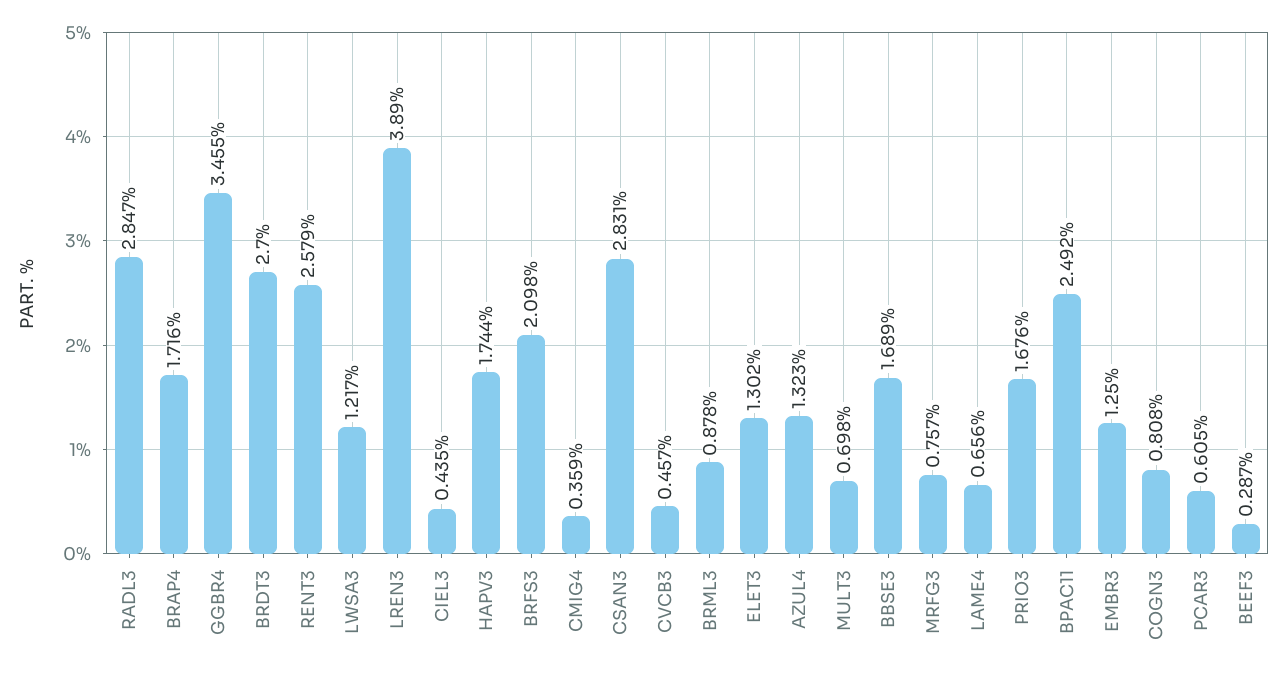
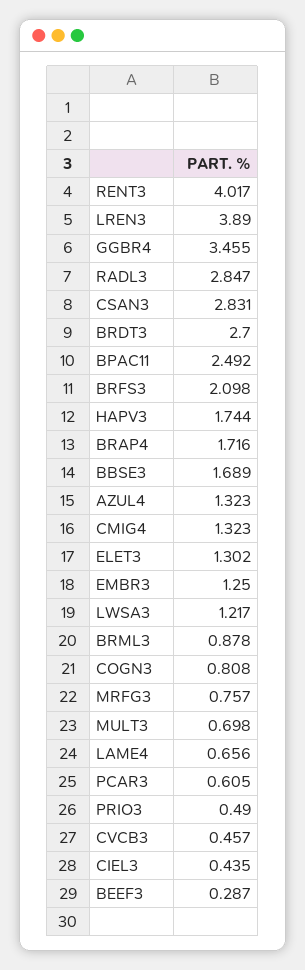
RENT3: 2.579 -> 4.017
CMIG4: 0.359 -> 1.323
PRIO3: 1.676 -> 0.49

